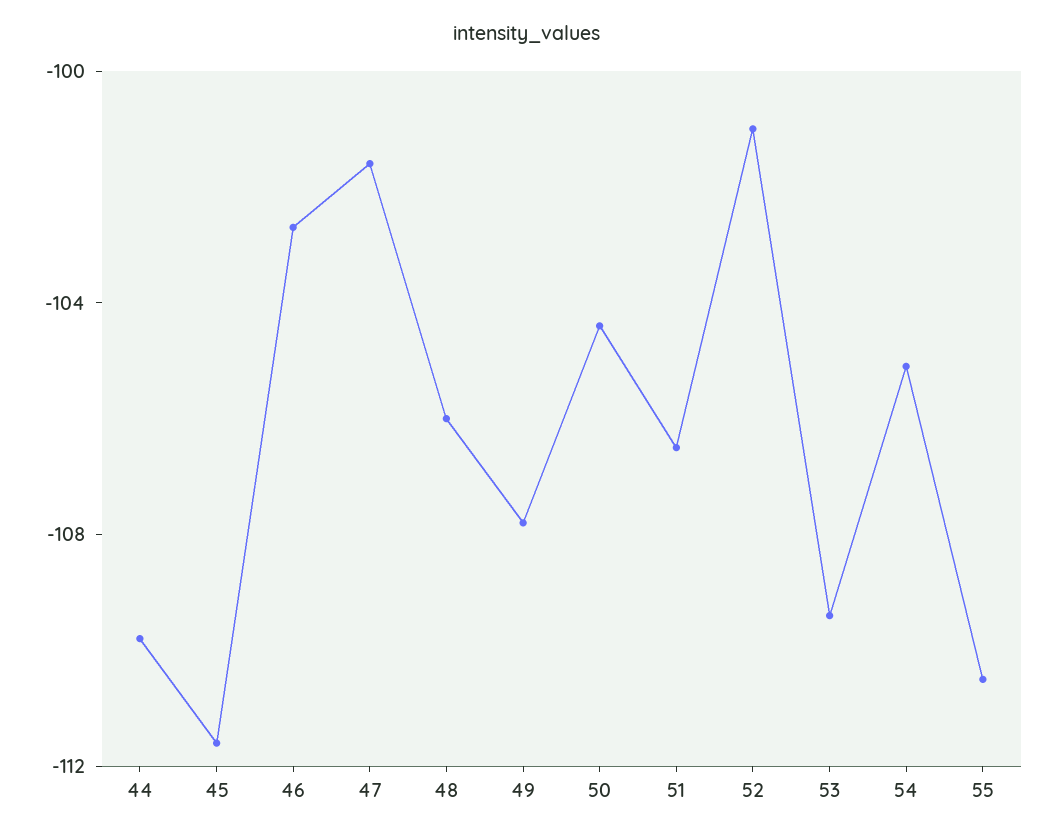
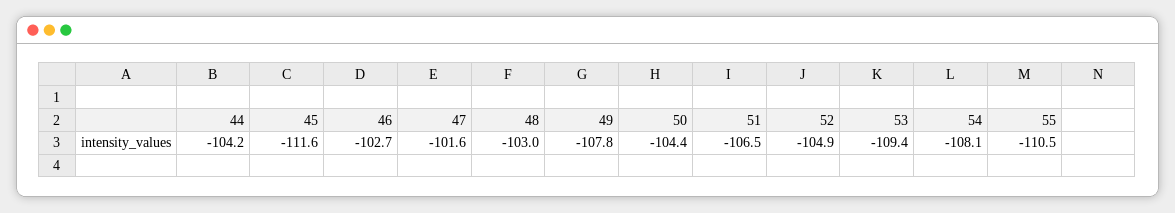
44: -110 -> -104.2
48: -106 -> -103
52: -101 -> -104.9
54: -105 -> -108.1

